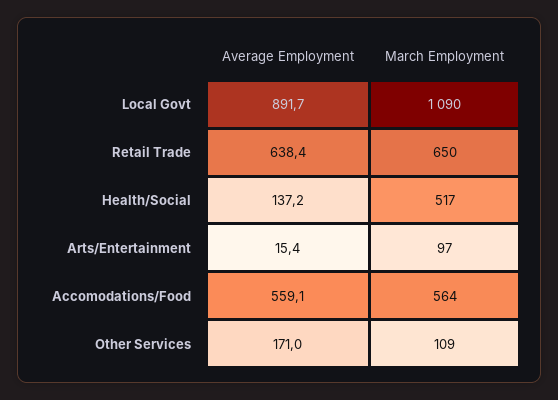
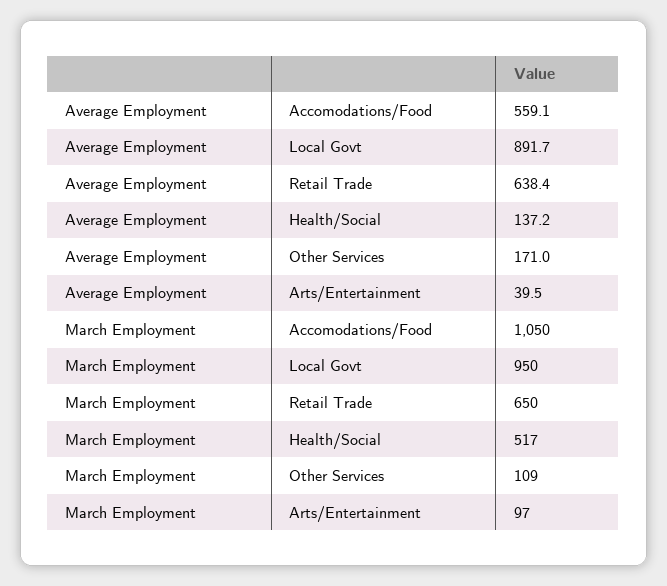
March Employment, Local Govt: 1090 -> 950
Average Employment, Arts/Entertainment: 15.4 -> 39.5
March Employment, Accomodations/Food: 564 -> 1050

